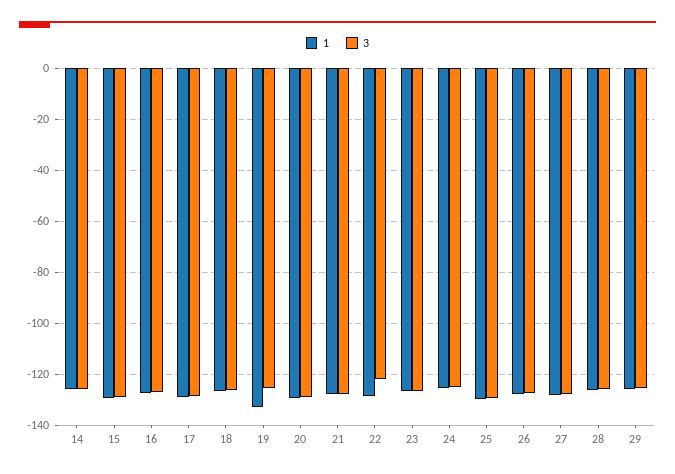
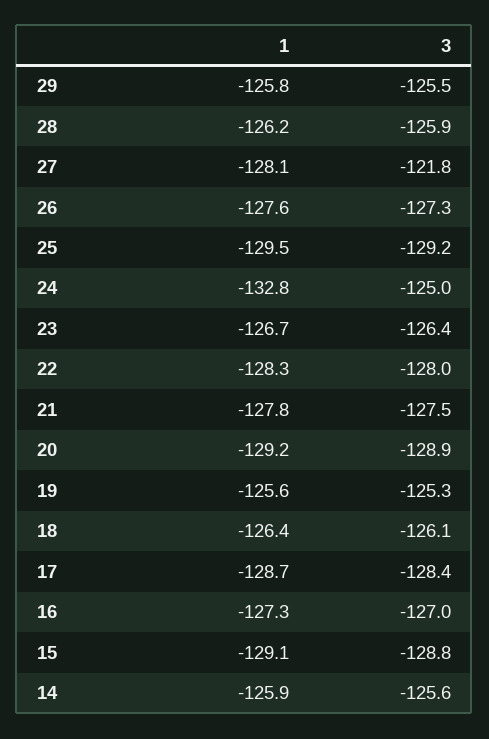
1, 19: -132.5 -> -125.6
3, 22: -122.5 -> -128
1, 24: -125 -> -132.8
3, 27: -127.5 -> -121.8

